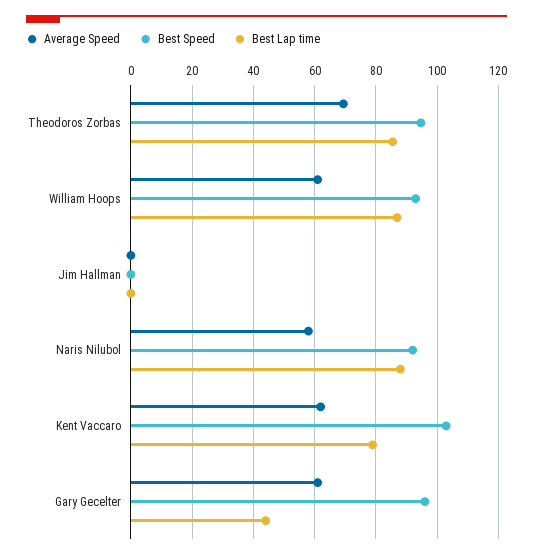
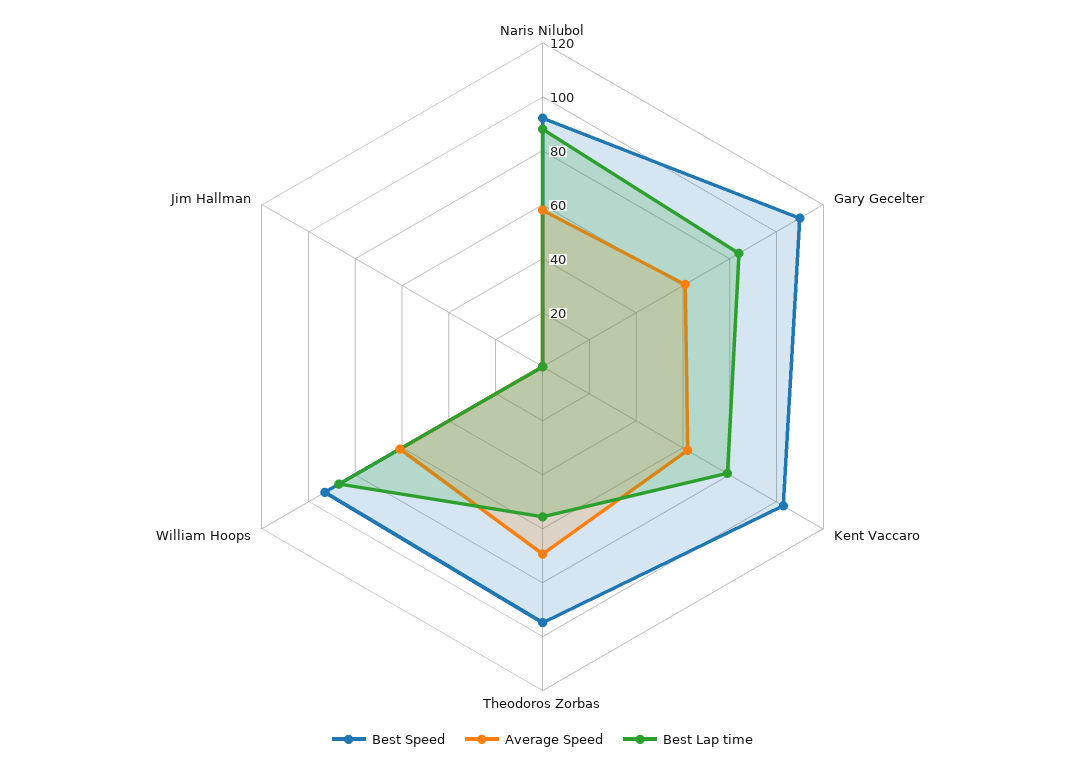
Best Lap time, Theodoros Zorbas: 86 -> 55
Best Speed, Gary Gecelter: 96 -> 110
Best Lap time, Gary Gecelter: 44 -> 85

